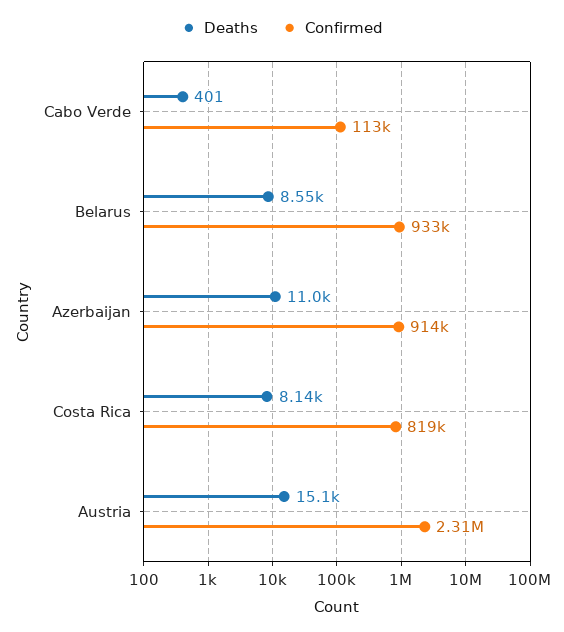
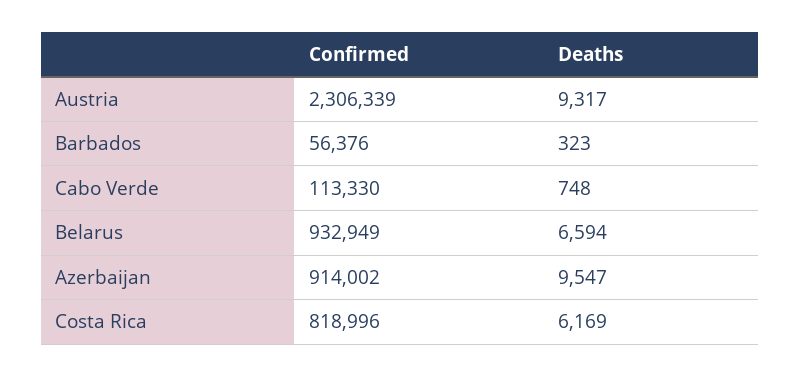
Deaths, Cabo Verde: 401 -> 748
Deaths, Belarus: 8550 -> 6594
Deaths, Azerbaijan: 11000 -> 9547
Deaths, Costa Rica: 8140 -> 6169
Deaths, Austria: 15100 -> 9317
Confirmed, Barbados: none -> 56376
Deaths, Barbados: none -> 323

